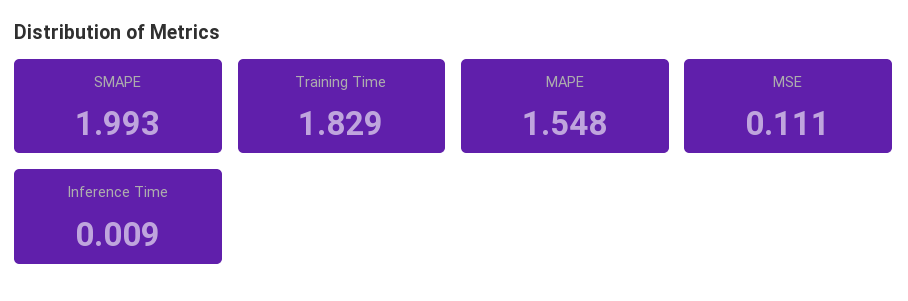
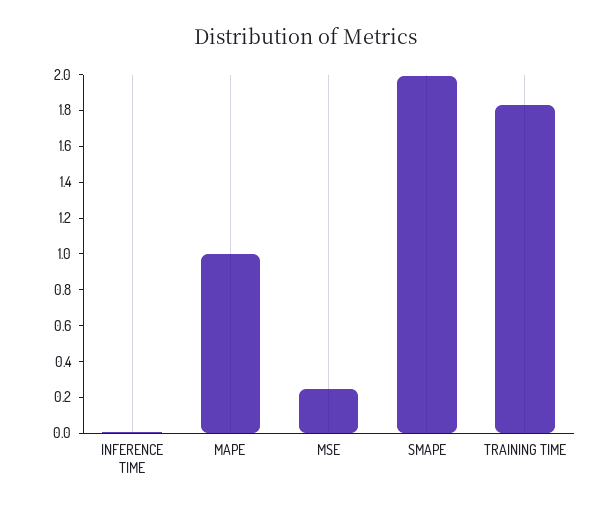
MAPE: 1.548 -> 1
MSE: 0.111 -> 0.25

